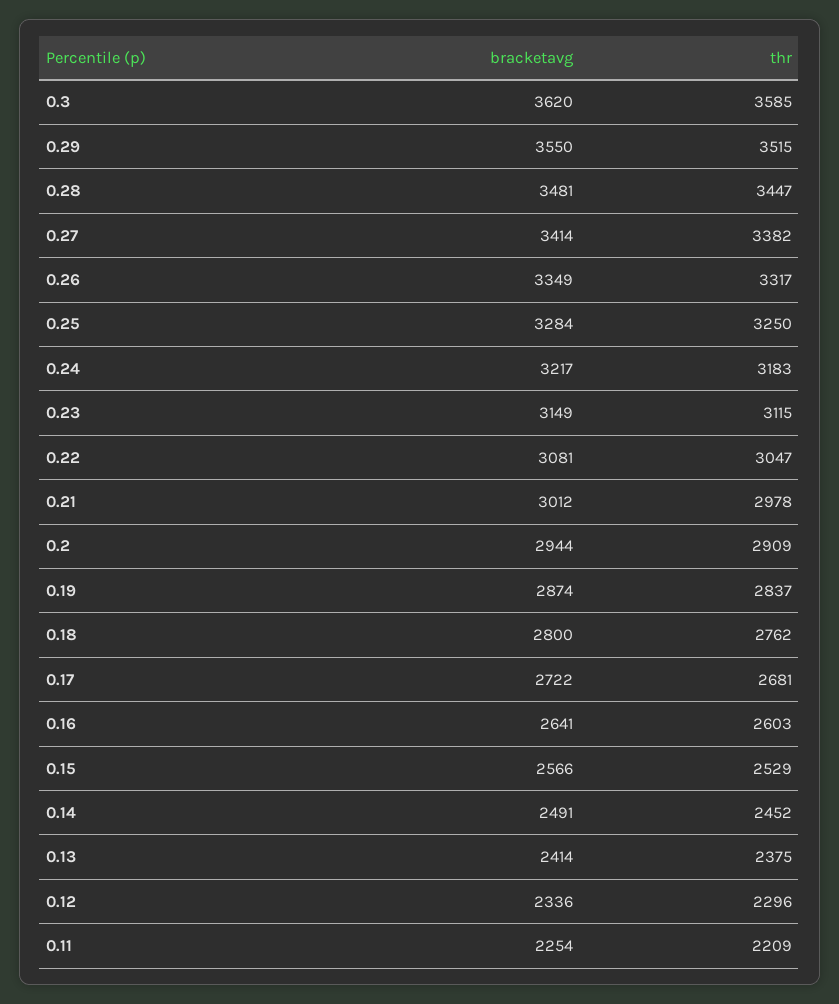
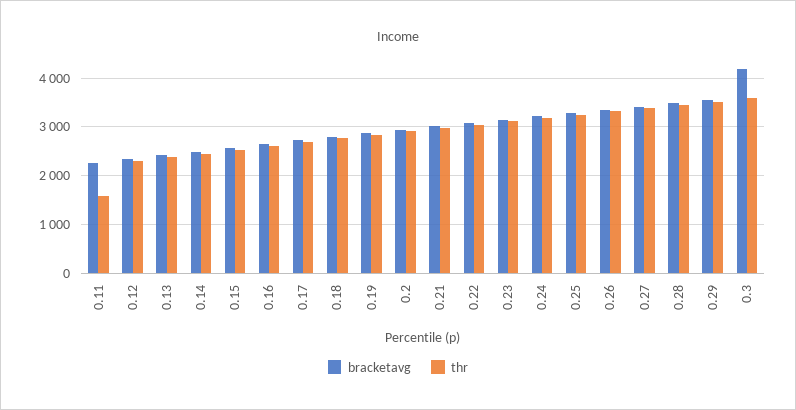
bracketavg, 0.3: 3620 -> 4200
thr, 0.11: 2209 -> 1600

